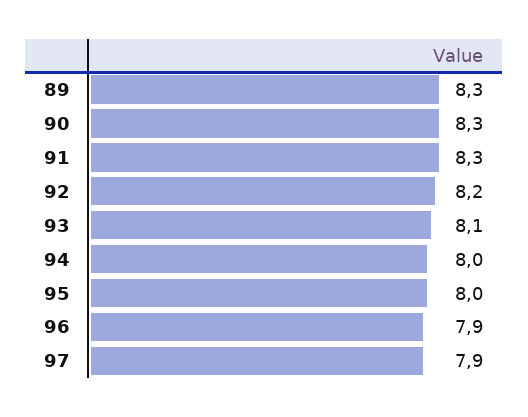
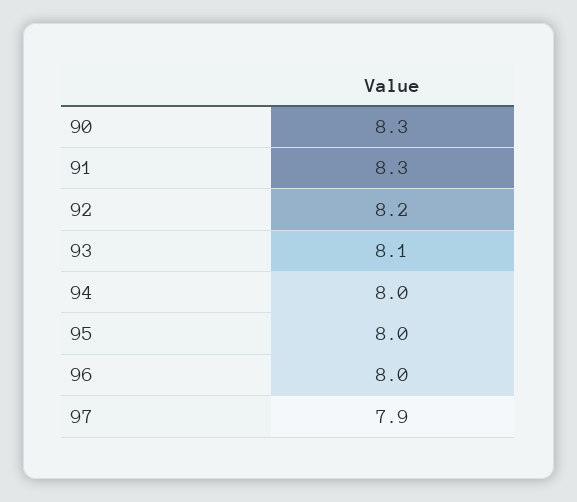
89: 8.3 -> none
96: 7.9 -> 8

